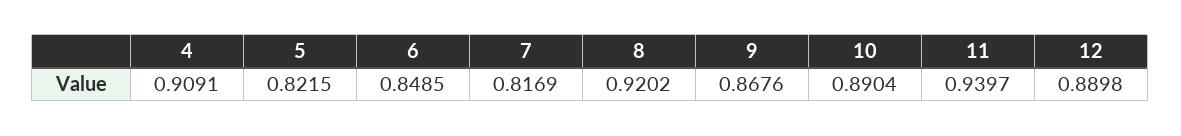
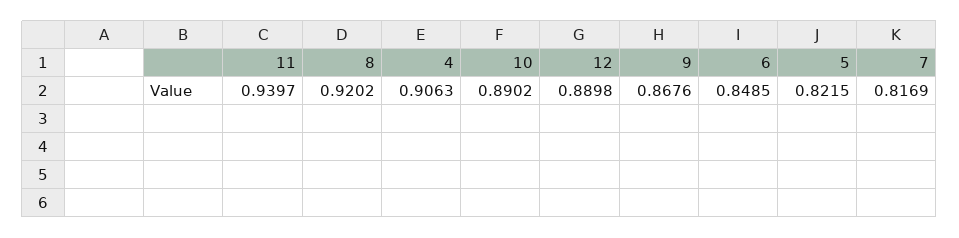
4: 0.9091 -> 0.9063
10: 0.8904 -> 0.8902

